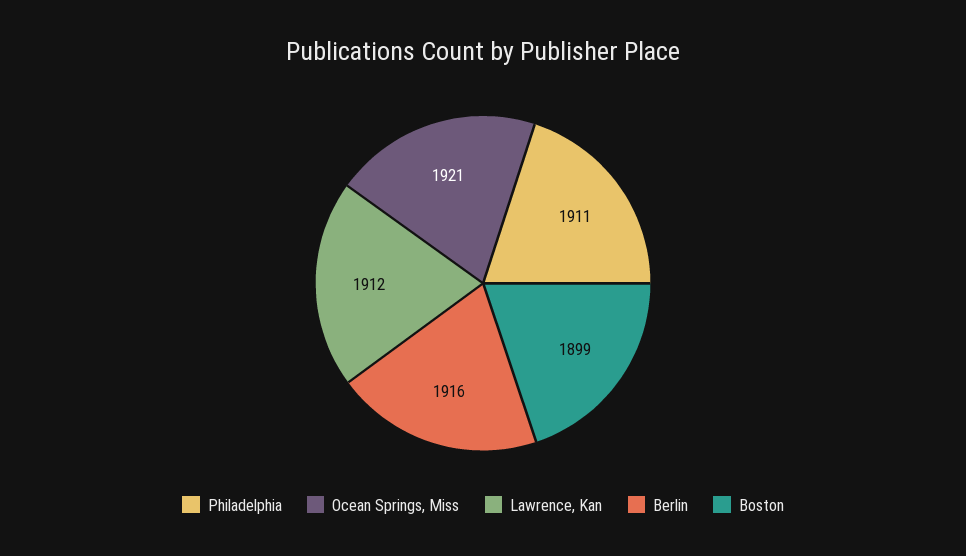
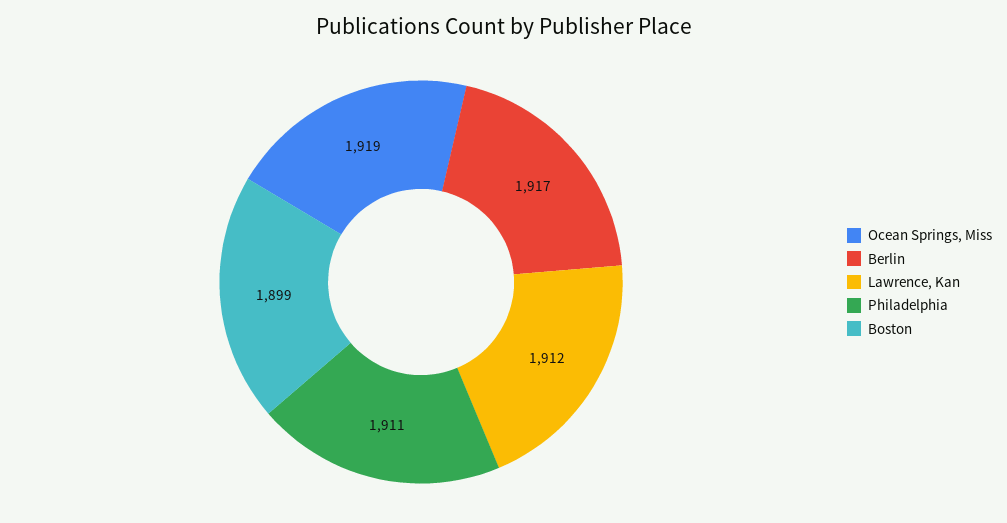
Ocean Springs, Miss: 1921 -> 1919
Berlin: 1916 -> 1917

